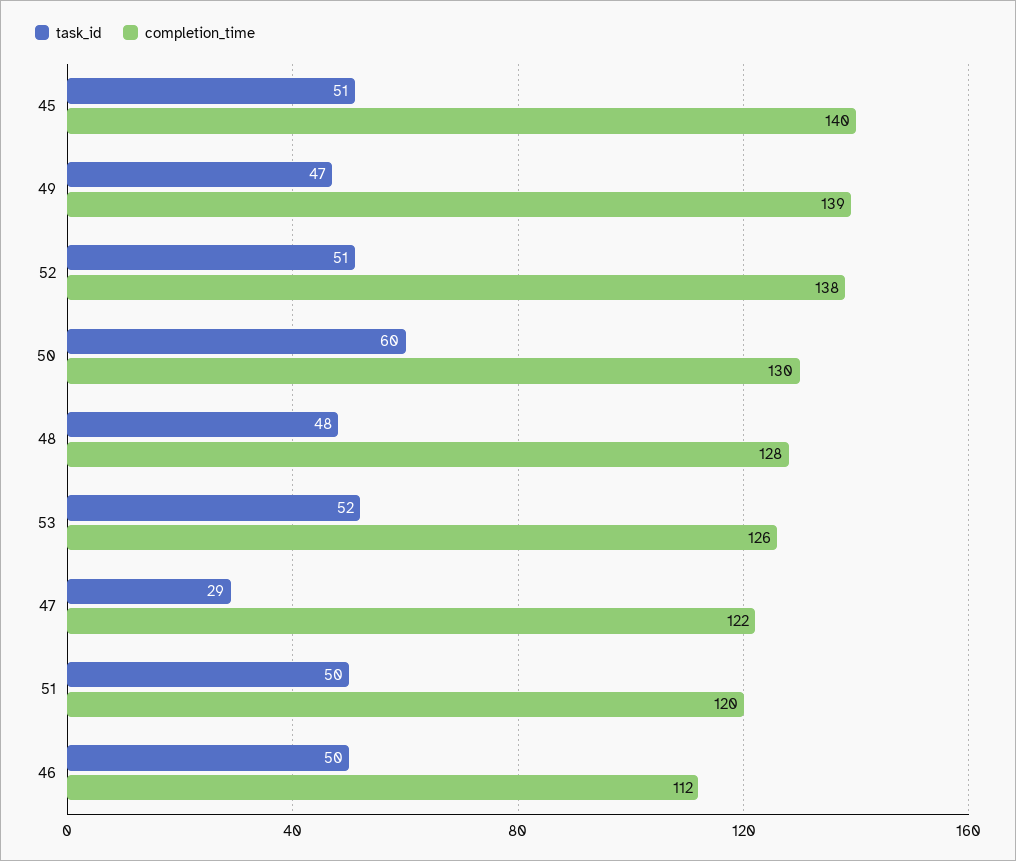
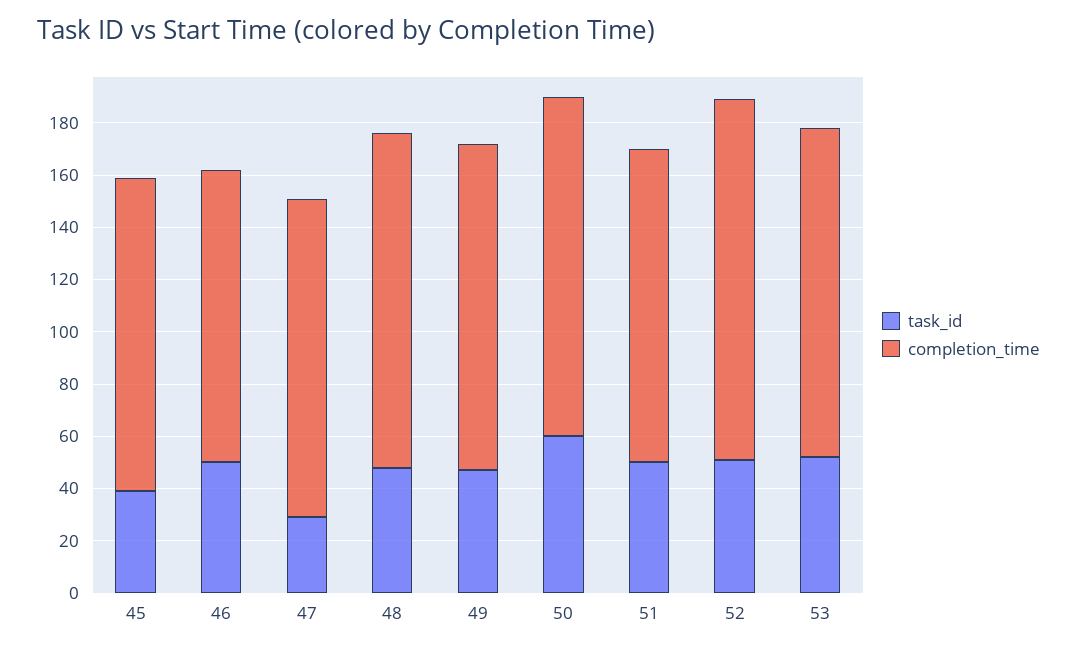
task_id, 45: 51 -> 40
completion_time, 45: 140 -> 120
completion_time, 49: 139 -> 125

